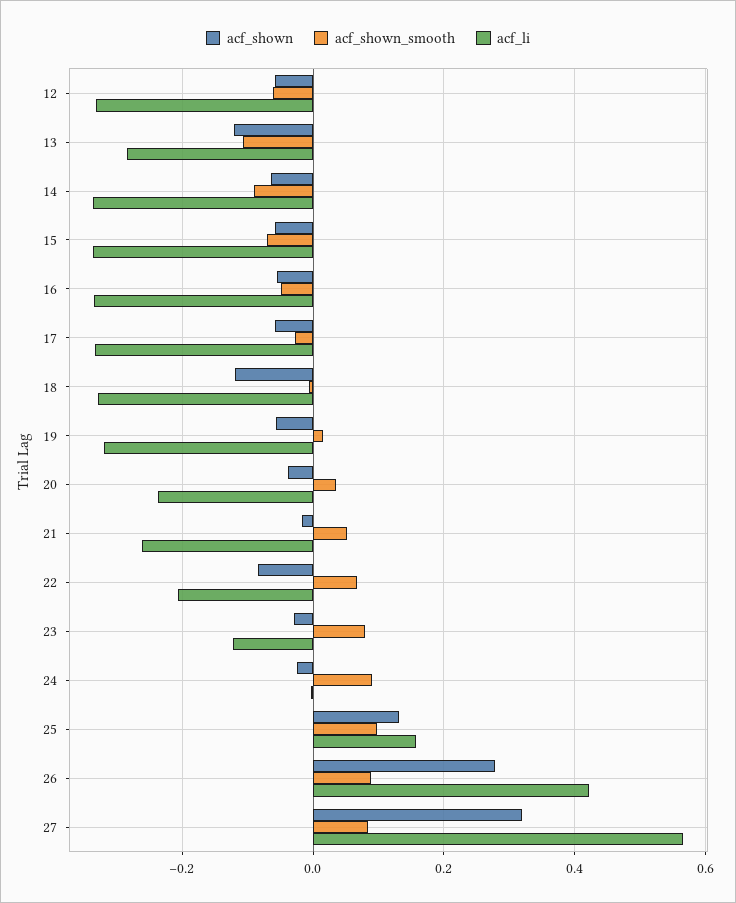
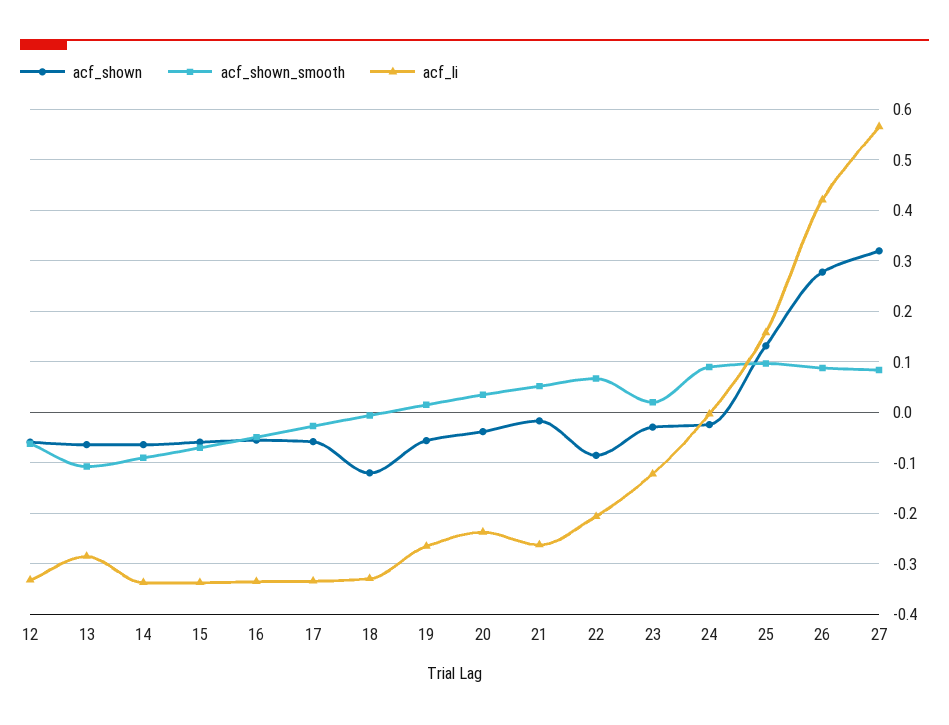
acf_shown, 13: -0.12 -> -0.06
acf_li, 19: -0.32 -> -0.26
acf_shown_smooth, 23: 0.08 -> 0.02

